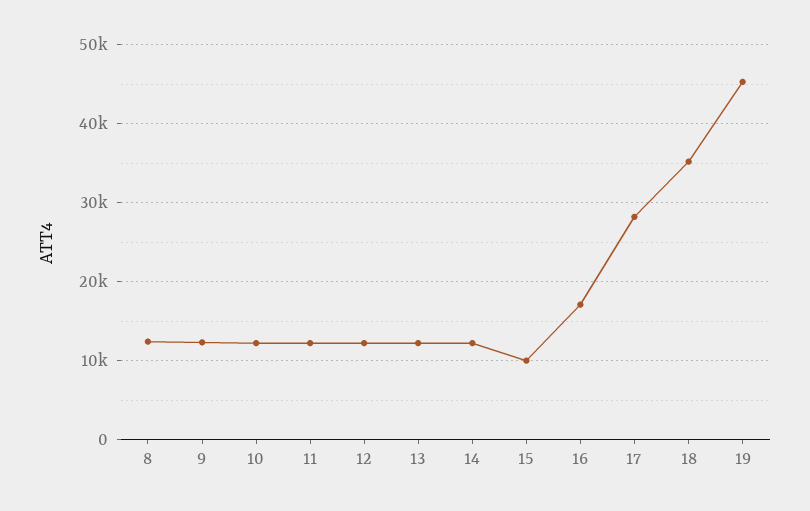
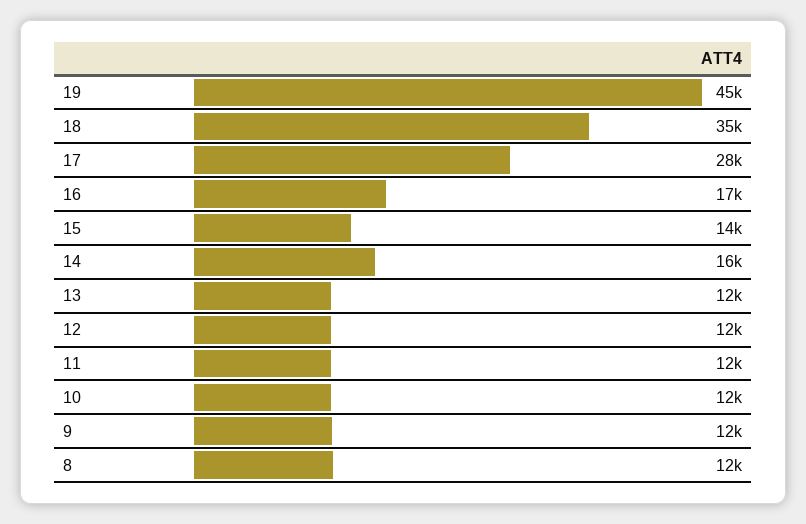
14: 12000 -> 16000
15: 10000 -> 14000

